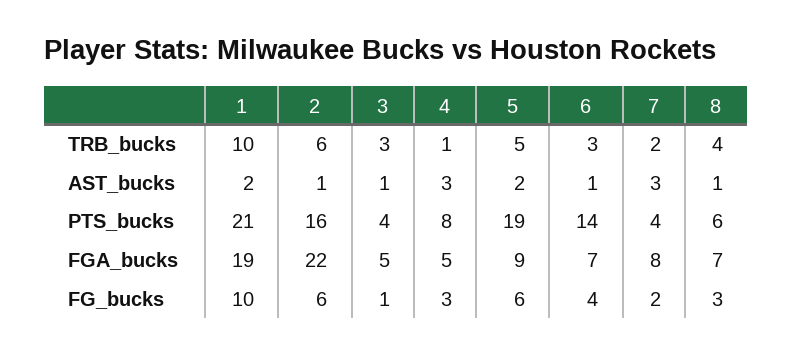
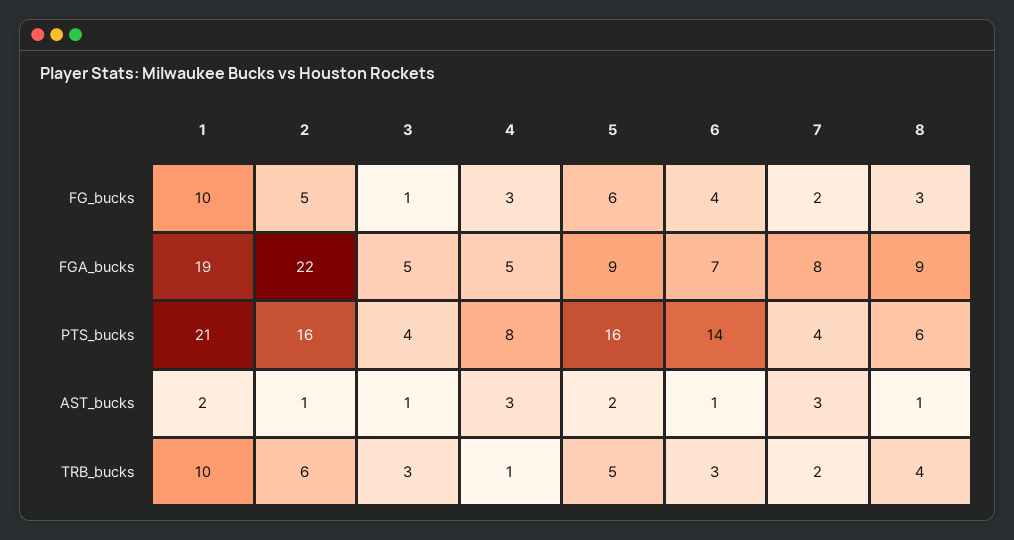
5, PTS_bucks: 19 -> 16
8, FGA_bucks: 7 -> 9
2, FG_bucks: 6 -> 5

